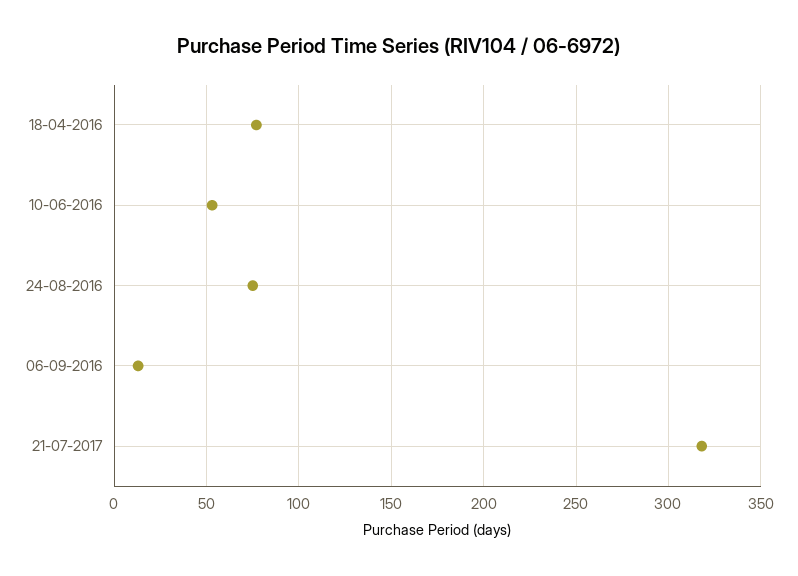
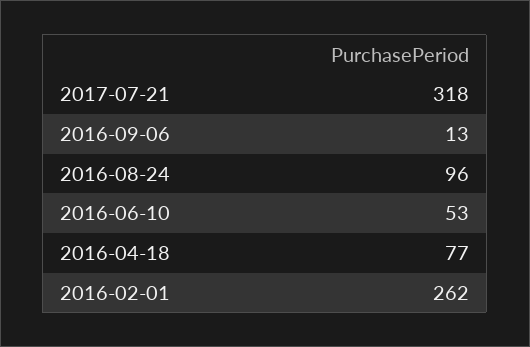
24-08-2016: 75 -> 96
2016-02-01: none -> 262

